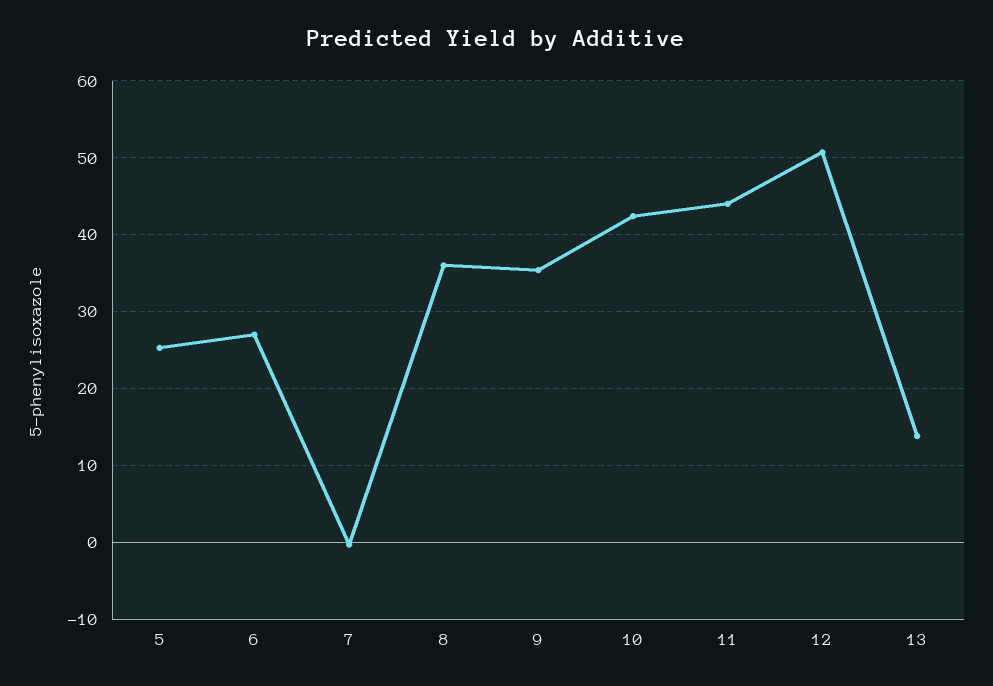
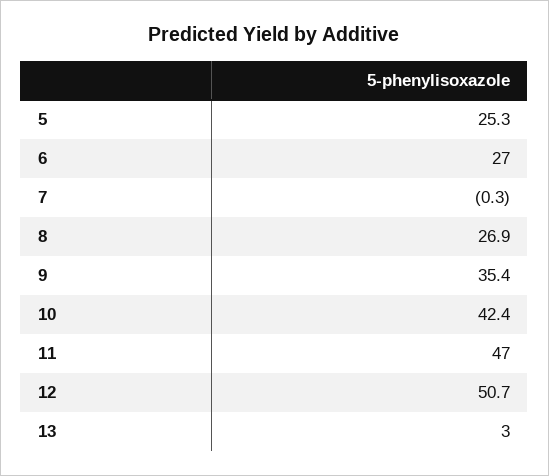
8: 36 -> 26.9
11: 44 -> 47
13: 14 -> 3

